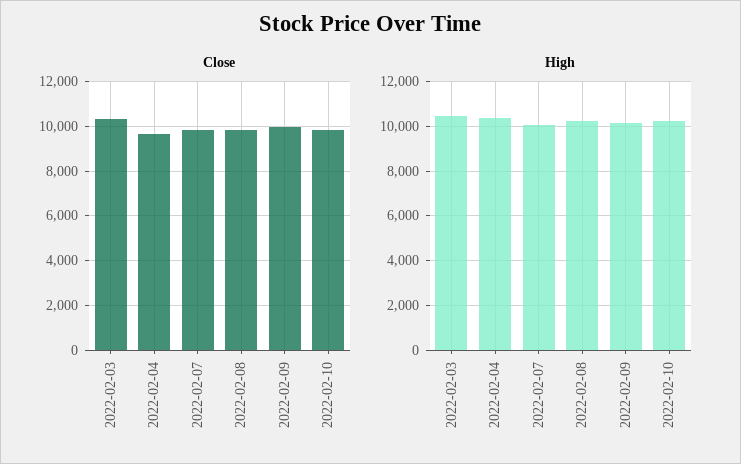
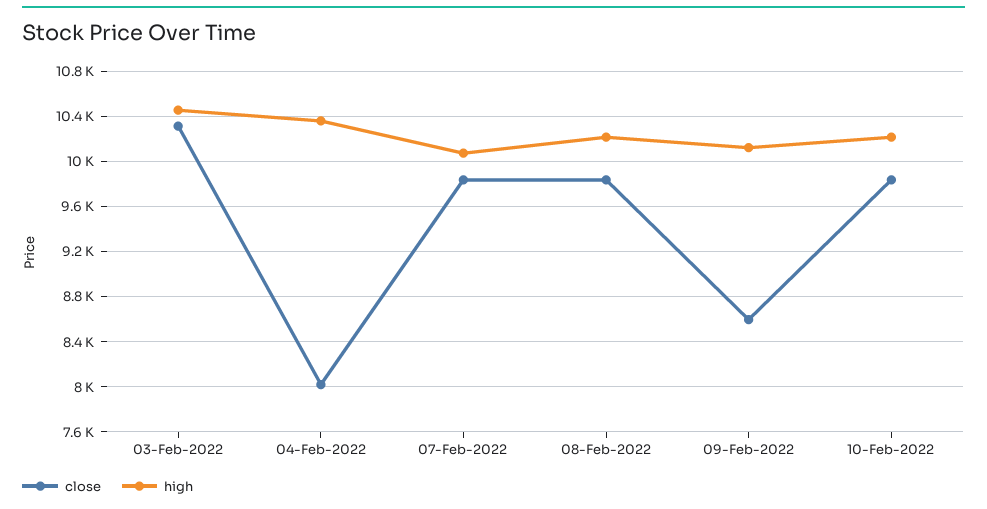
Close, 2022-02-04: 9500 -> 8000
Close, 2022-02-09: 10000 -> 8600

